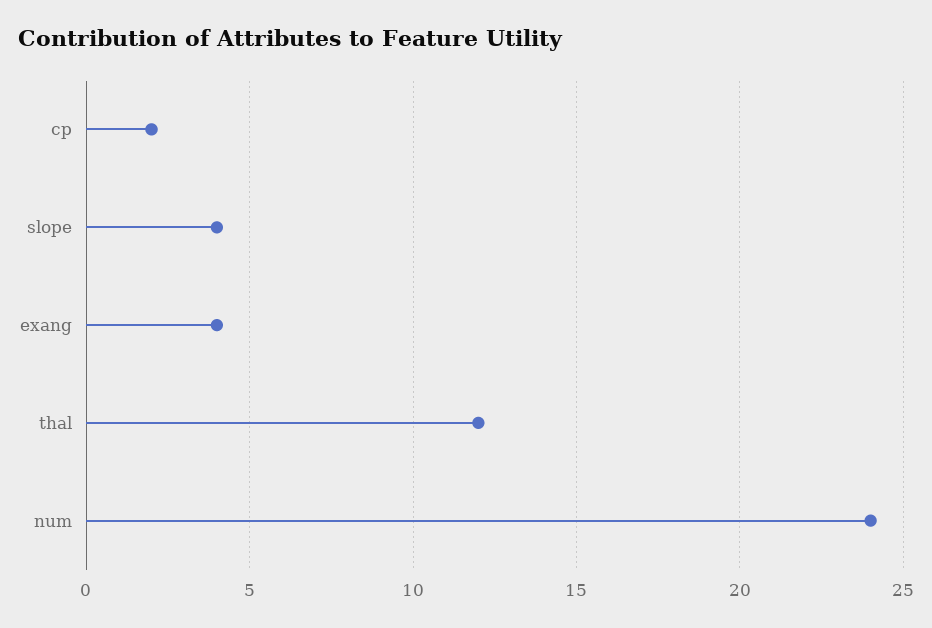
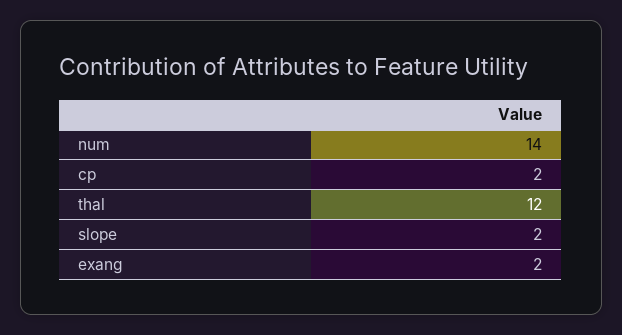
slope: 4 -> 2
exang: 4 -> 2
num: 24 -> 14

